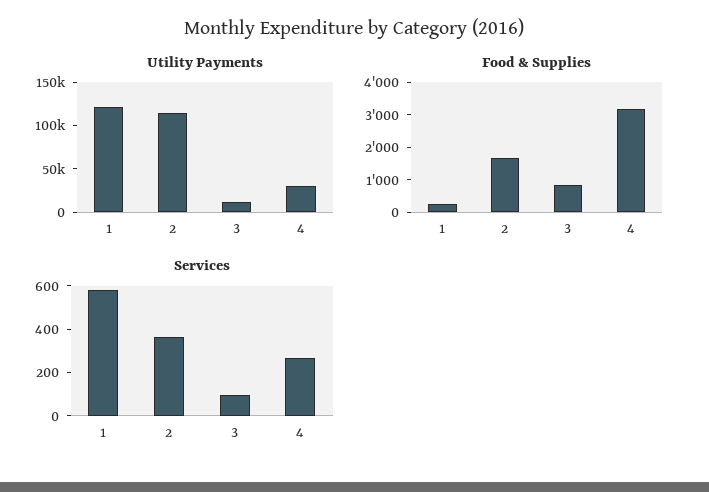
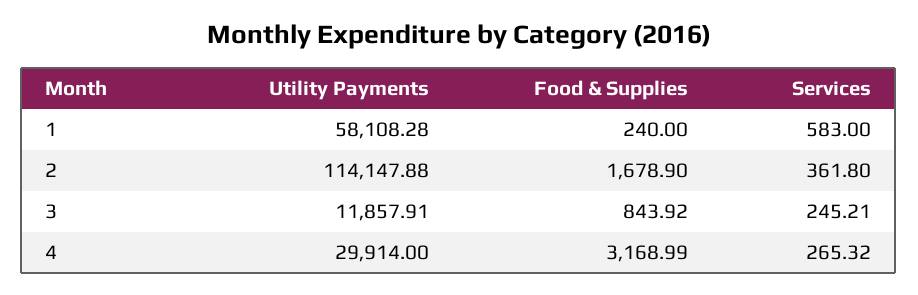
Utility Payments, 1: 120000 -> 58108.28
Services, 3: 100 -> 245.21

